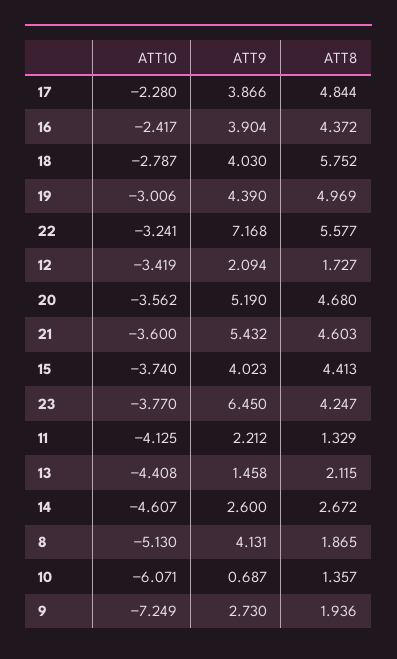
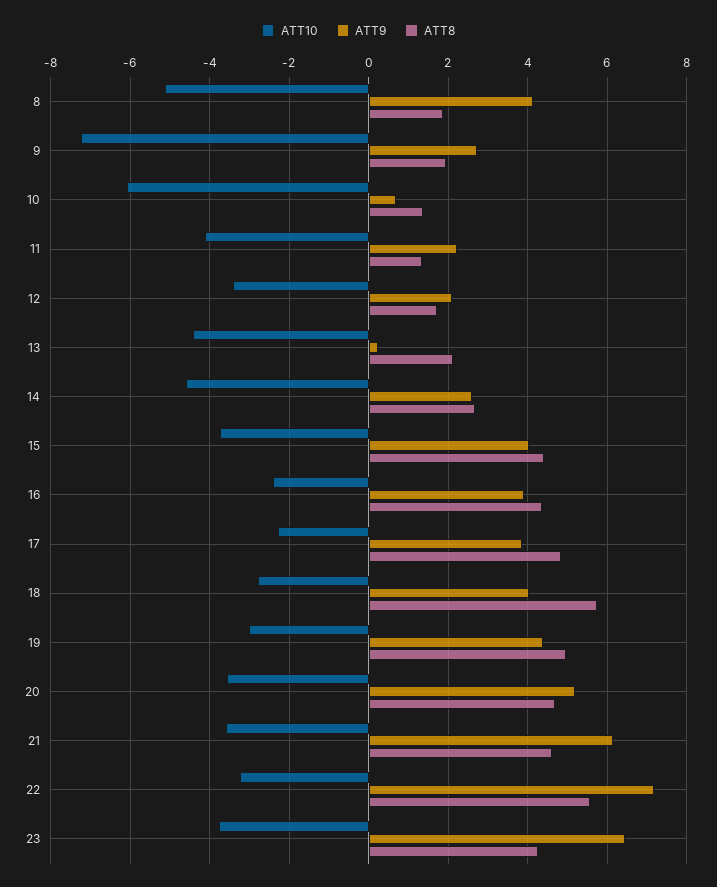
ATT9, 21: 5.432 -> 6.2
ATT9, 13: 1.458 -> 0.2

